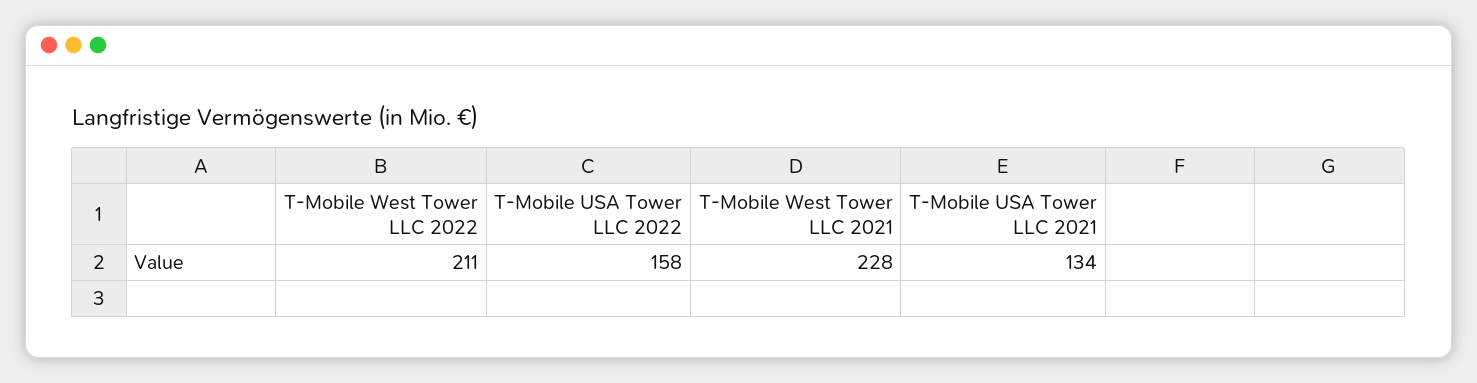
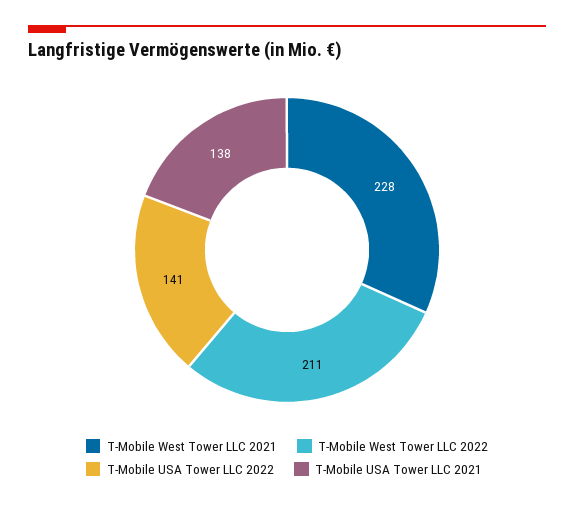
T-Mobile USA Tower LLC 2022: 158 -> 141
T-Mobile USA Tower LLC 2021: 134 -> 138

